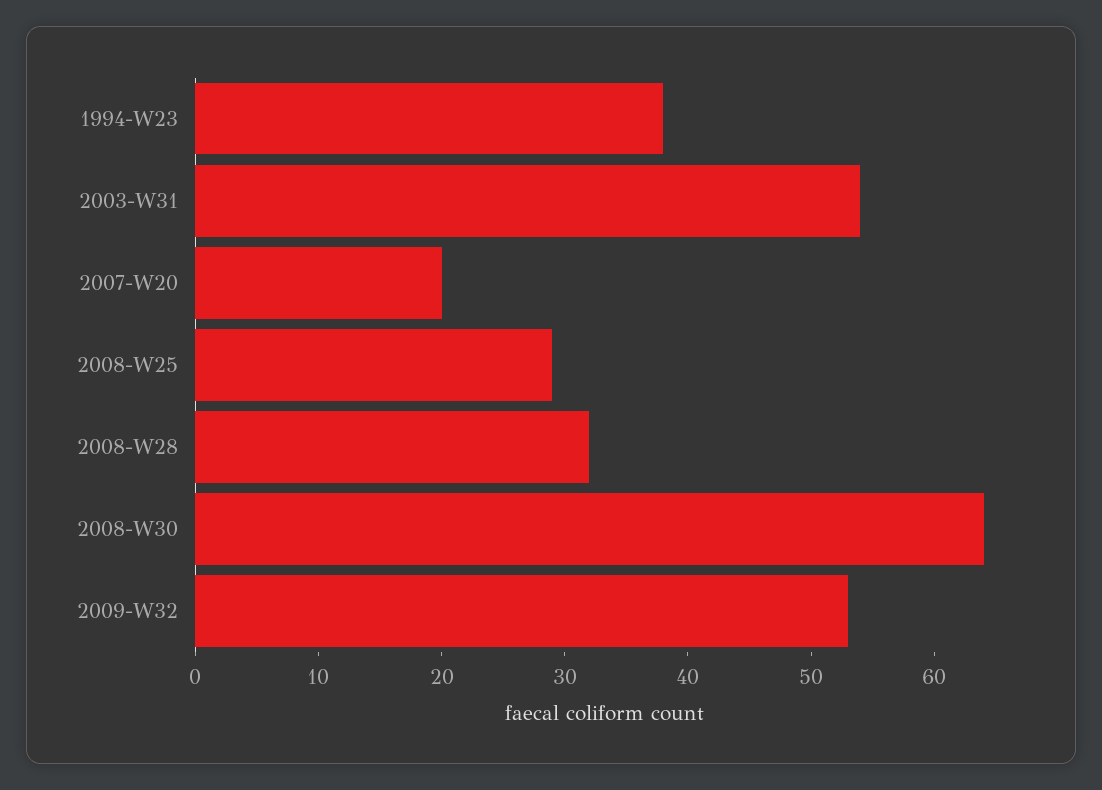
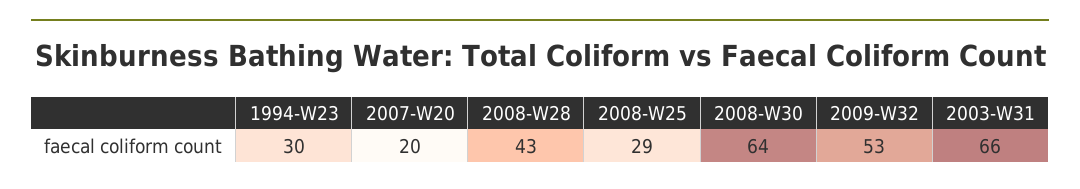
1994-W23: 38 -> 30
2003-W31: 54 -> 66
2008-W28: 32 -> 43

